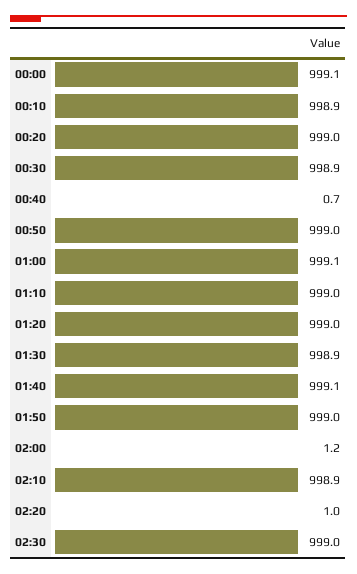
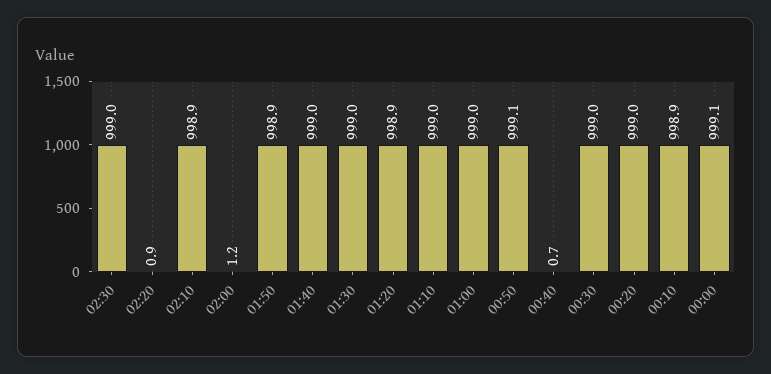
00:30: 998.9 -> 999
00:50: 999 -> 999.1
01:00: 999.1 -> 999
01:20: 999 -> 998.9
01:30: 998.9 -> 999
01:40: 999.1 -> 999
01:50: 999 -> 998.9
02:20: 1 -> 0.9

